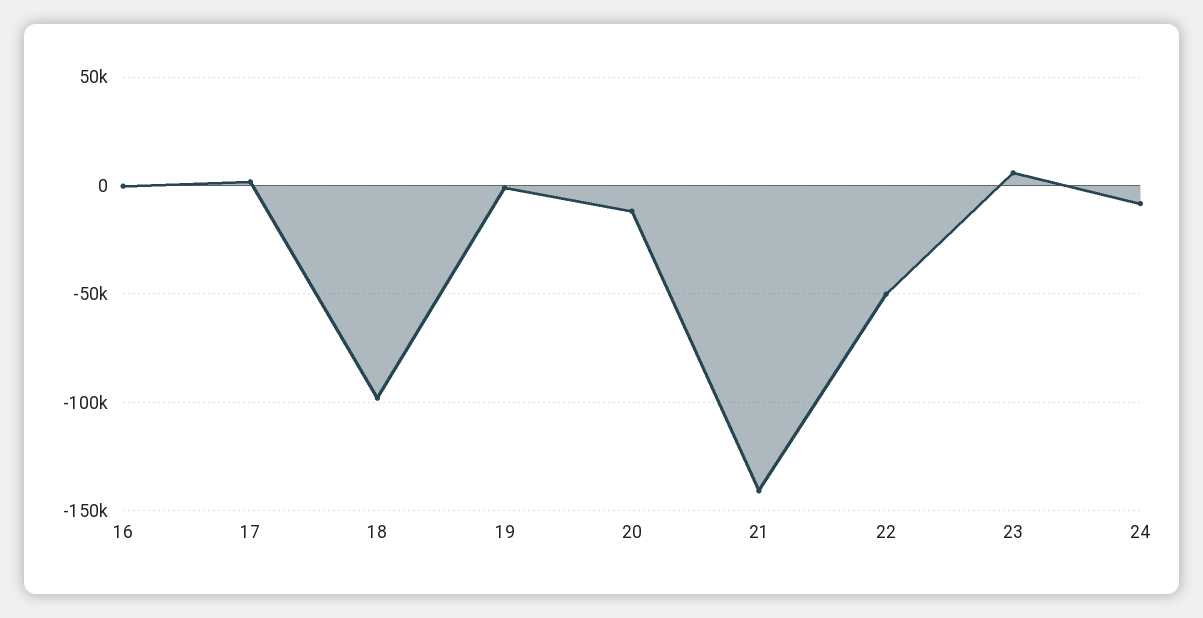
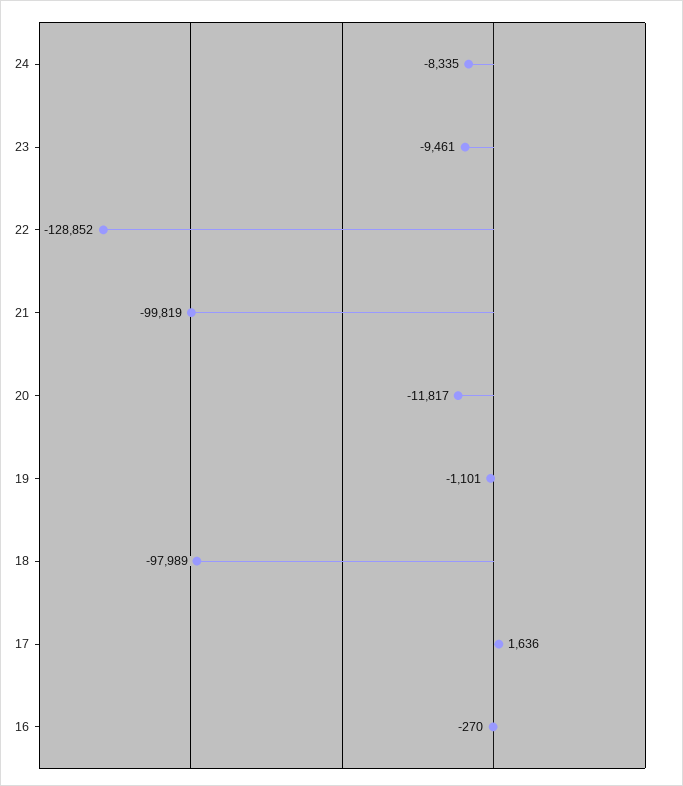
21: -140000 -> -99819
22: -50000 -> -128852
23: 5000 -> -9461

